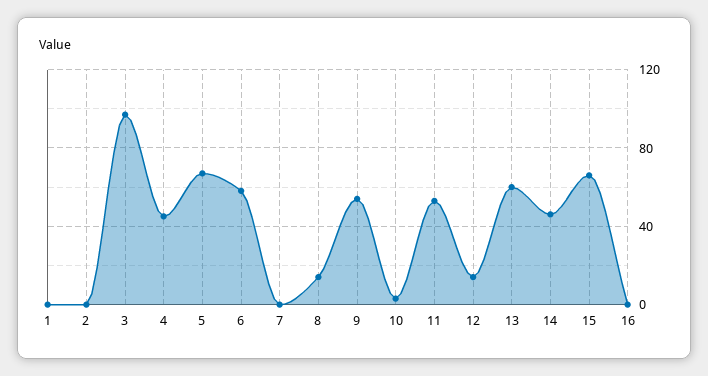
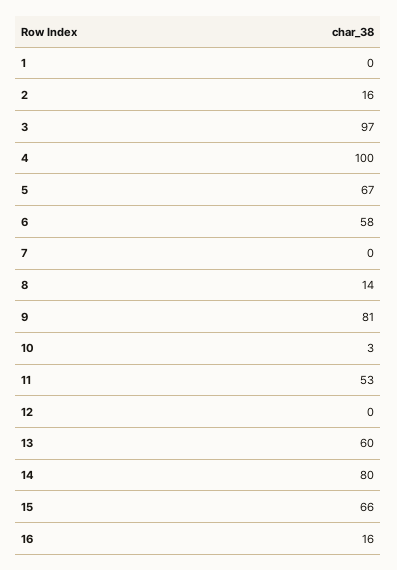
2: 0 -> 16
4: 45 -> 100
9: 55 -> 81
12: 15 -> 0
14: 45 -> 80
16: 0 -> 16

